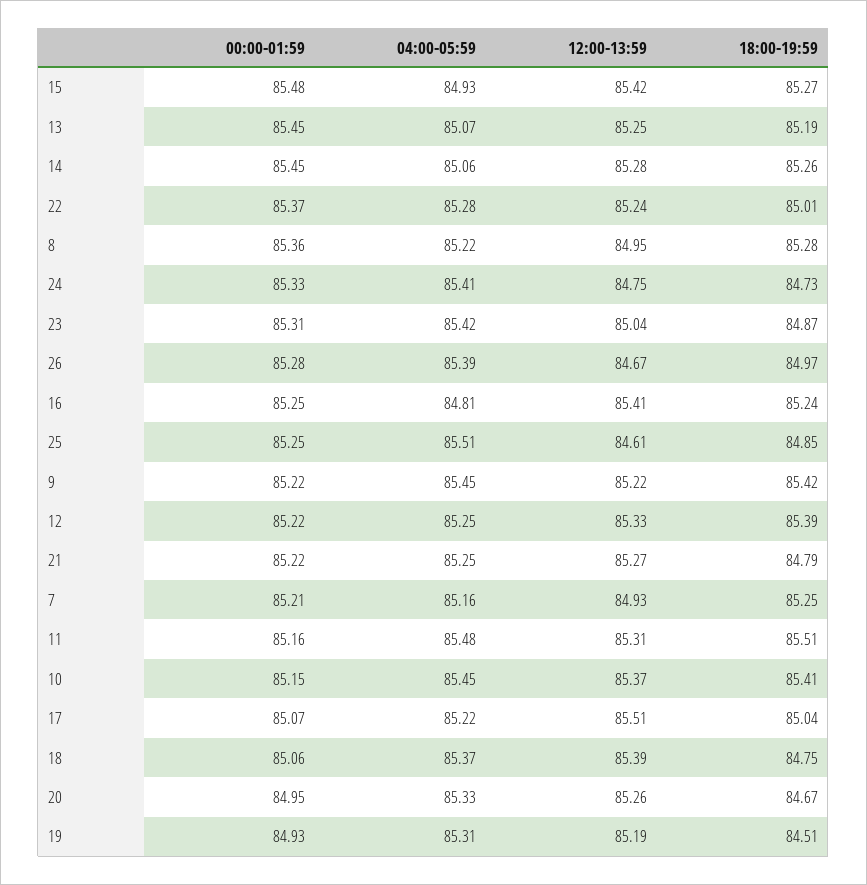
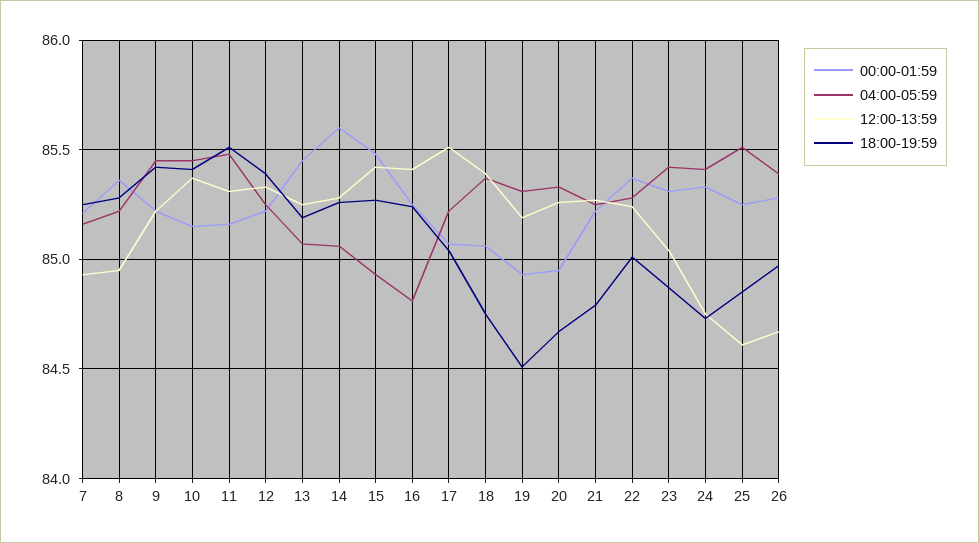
00:00-01:59, 14: 85.45 -> 85.6

